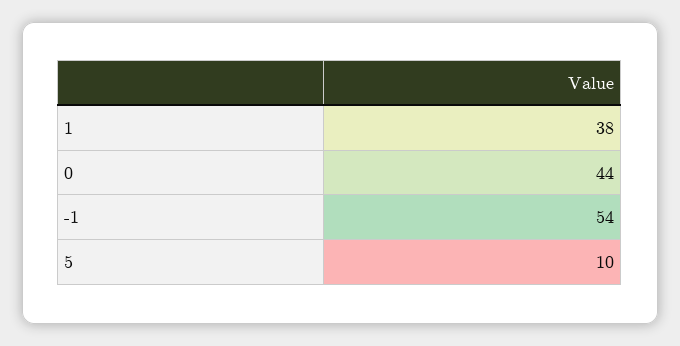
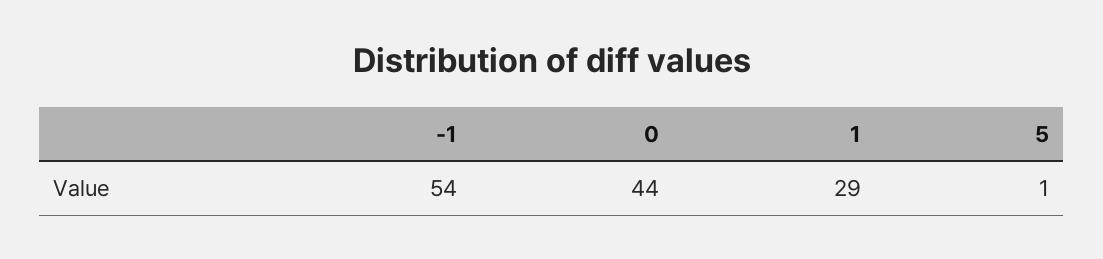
1: 38 -> 29
5: 10 -> 1

